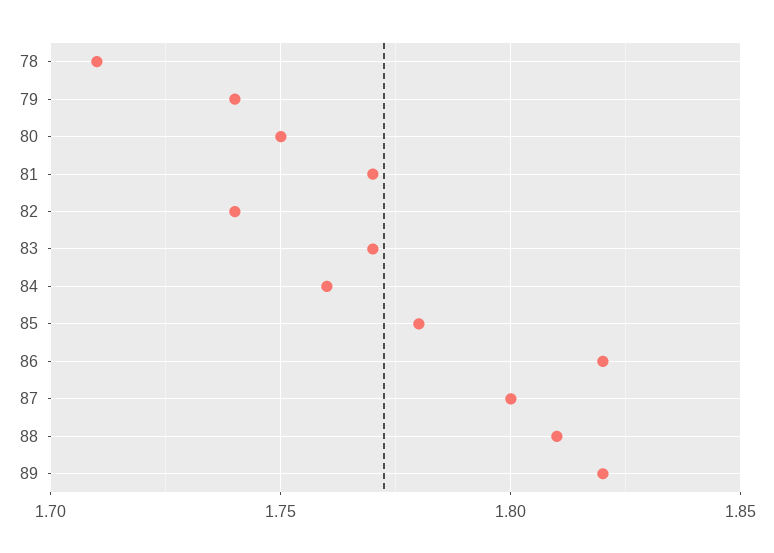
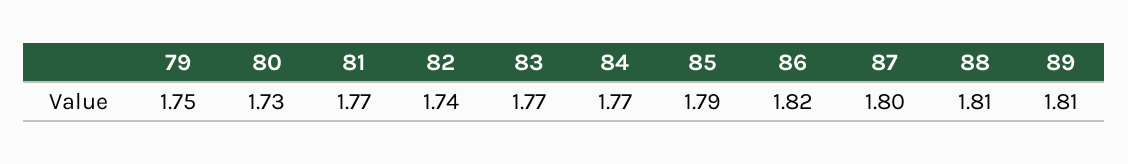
78: 1.71 -> none
79: 1.74 -> 1.75
80: 1.75 -> 1.73
84: 1.76 -> 1.77
85: 1.78 -> 1.79
89: 1.82 -> 1.81

